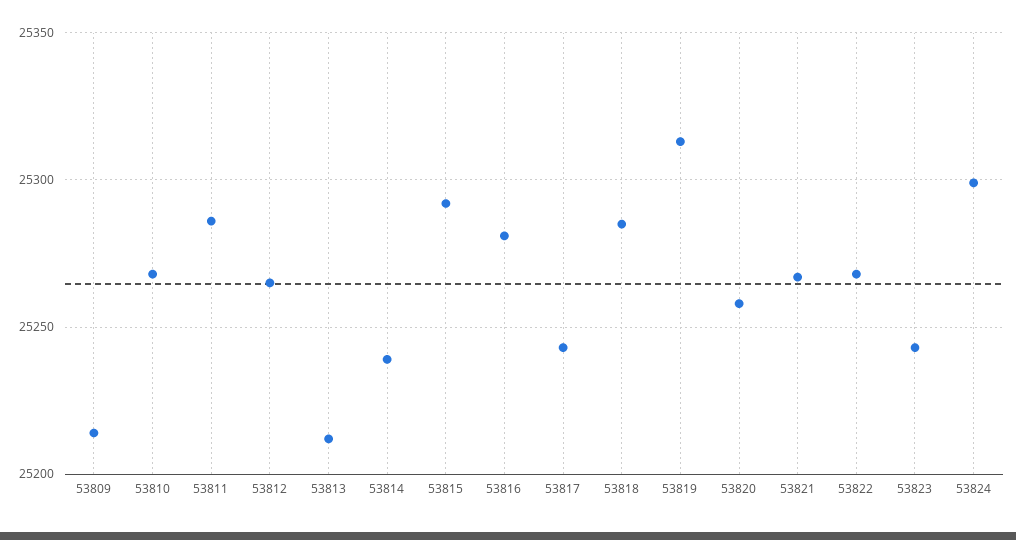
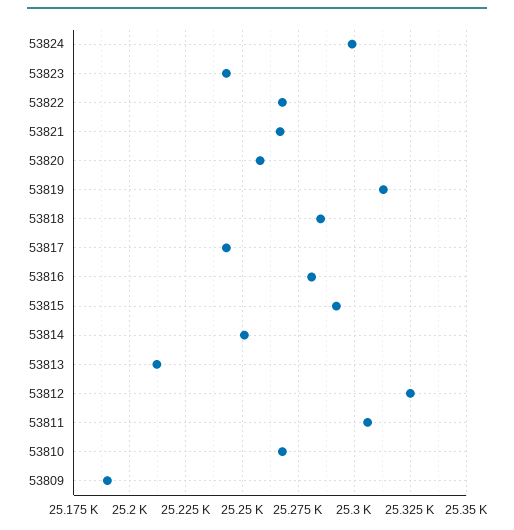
53809: 25215 -> 25190
53811: 25285 -> 25305
53812: 25265 -> 25325
53814: 25240 -> 25250

